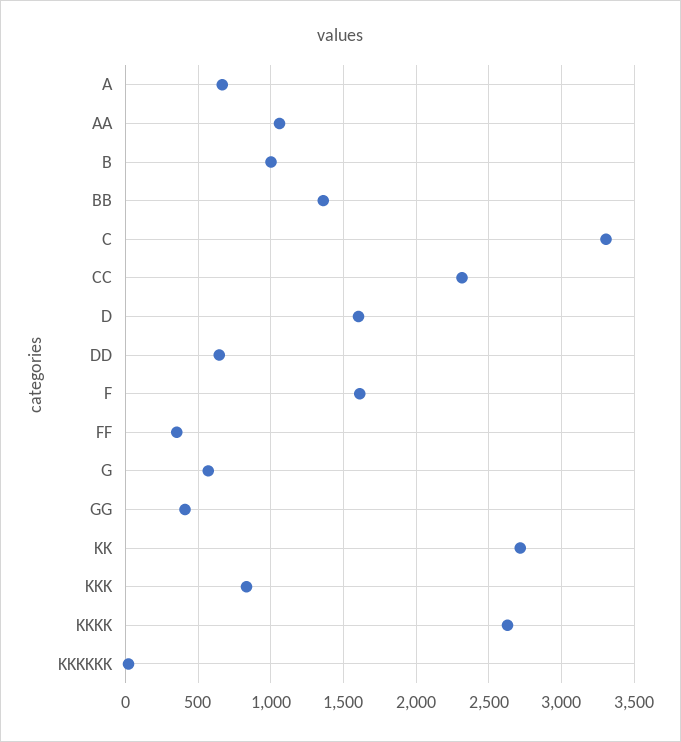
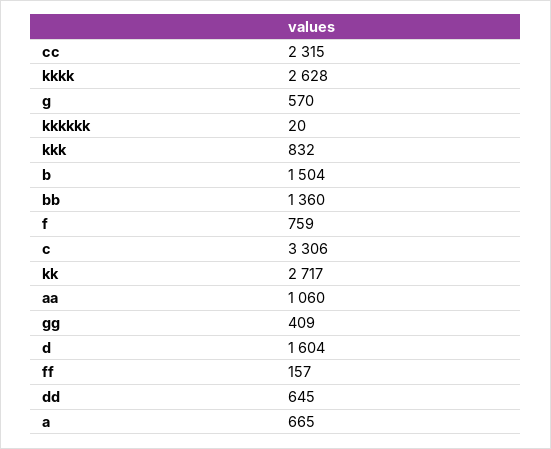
B: 1000 -> 1504
F: 1600 -> 759
FF: 350 -> 157

